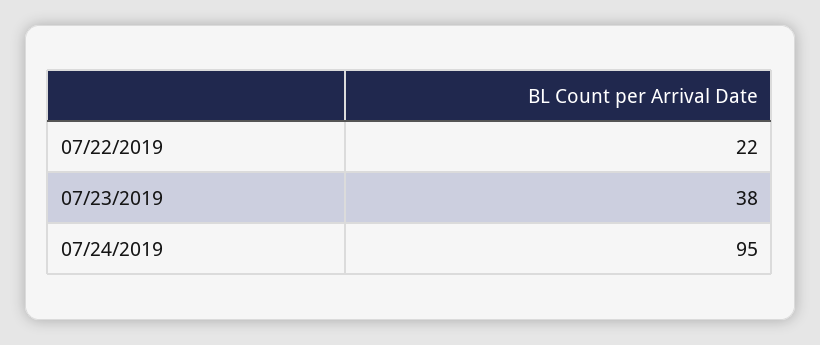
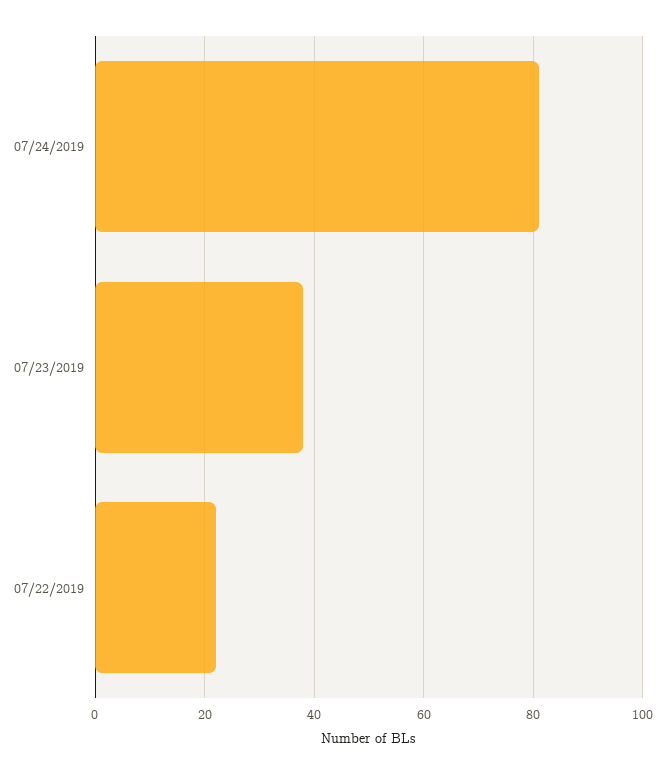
07/24/2019: 95 -> 80

